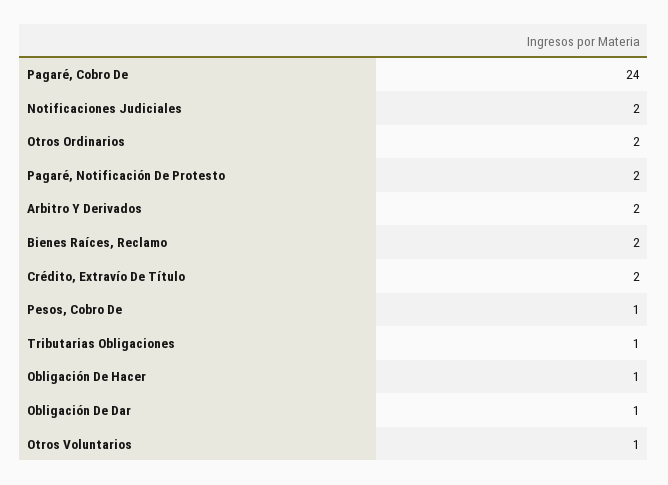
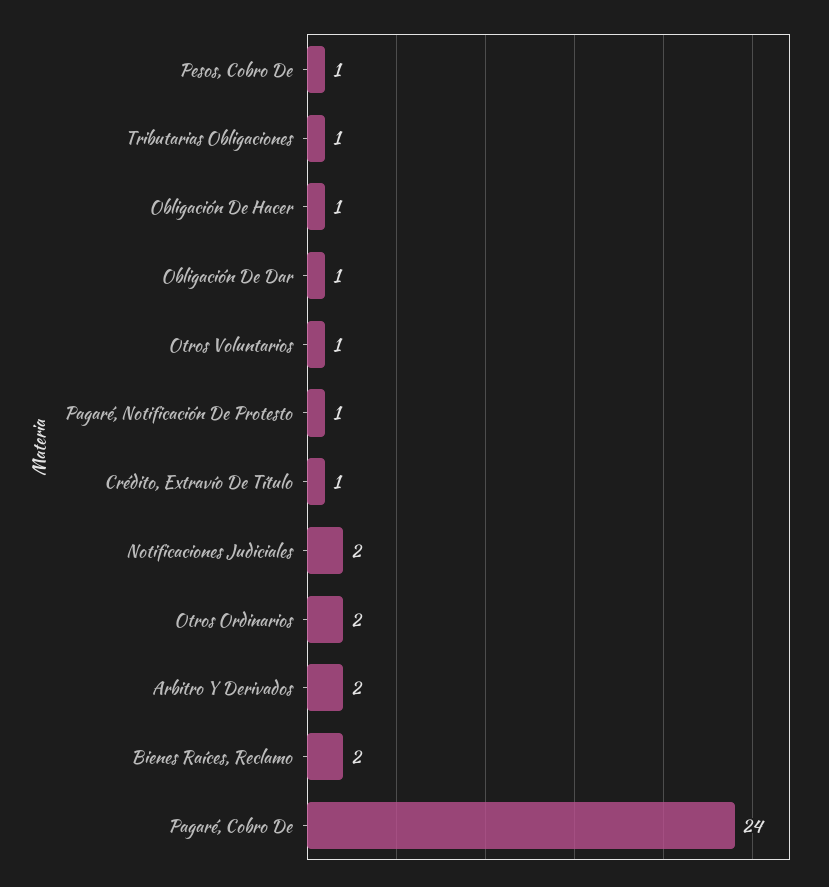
Pagaré, Notificación De Protesto: 2 -> 1
Crédito, Extravío De Título: 2 -> 1

